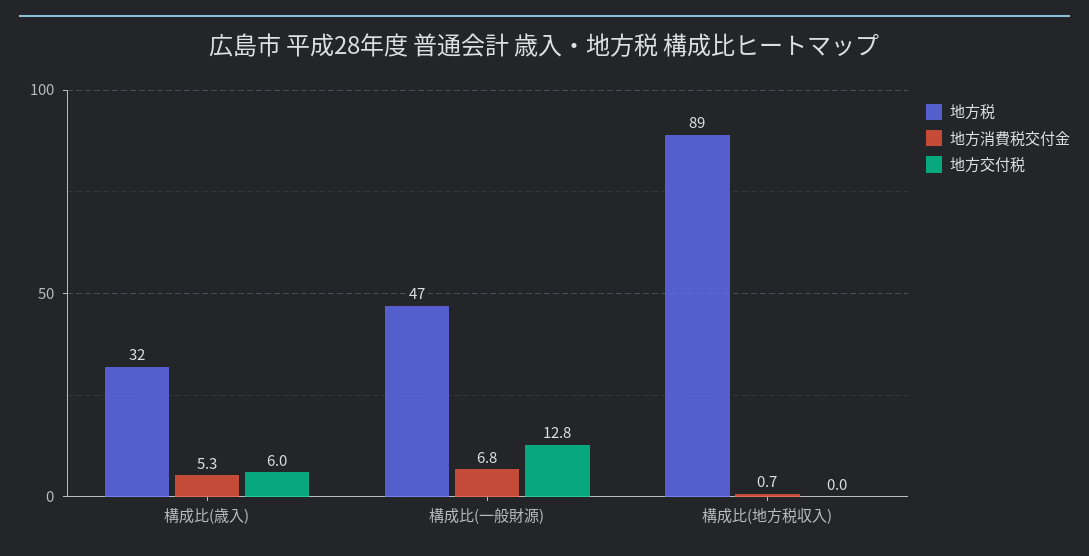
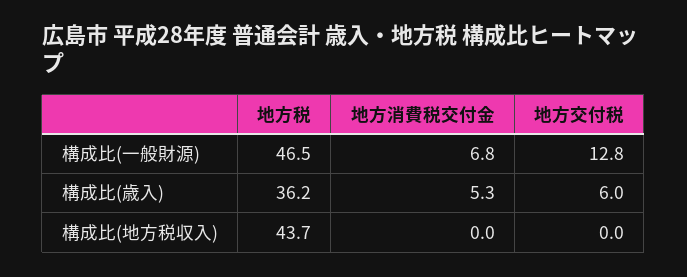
地方税, 構成比(歳入): 32 -> 36.2
地方税, 構成比(地方税収入): 89 -> 43.7
地方消費税交付金, 構成比(地方税収入): 0.7 -> 0

